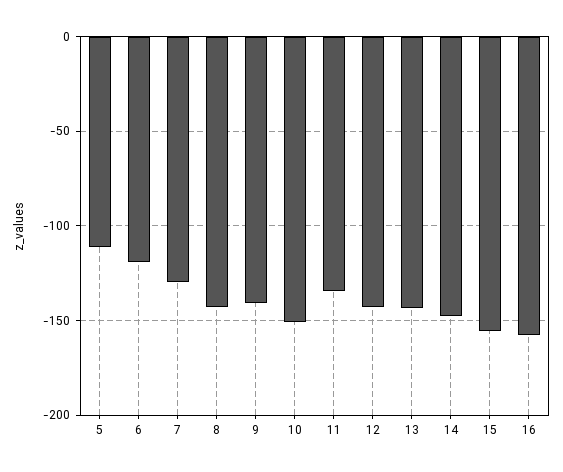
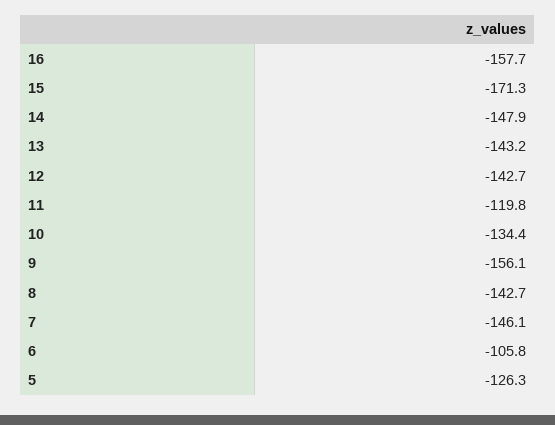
5: -110 -> -126.3
6: -120 -> -105.8
7: -130 -> -146.1
9: -140 -> -156.1
10: -150 -> -134.4
11: -135 -> -119.8
15: -155 -> -171.3

